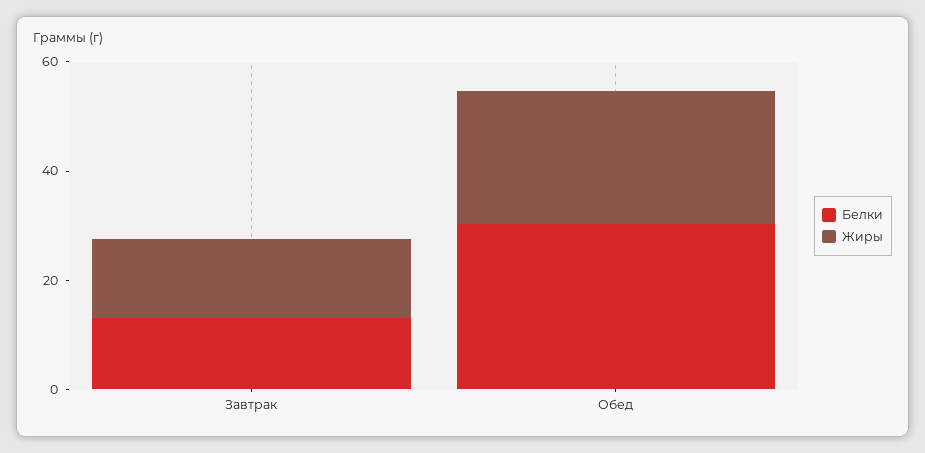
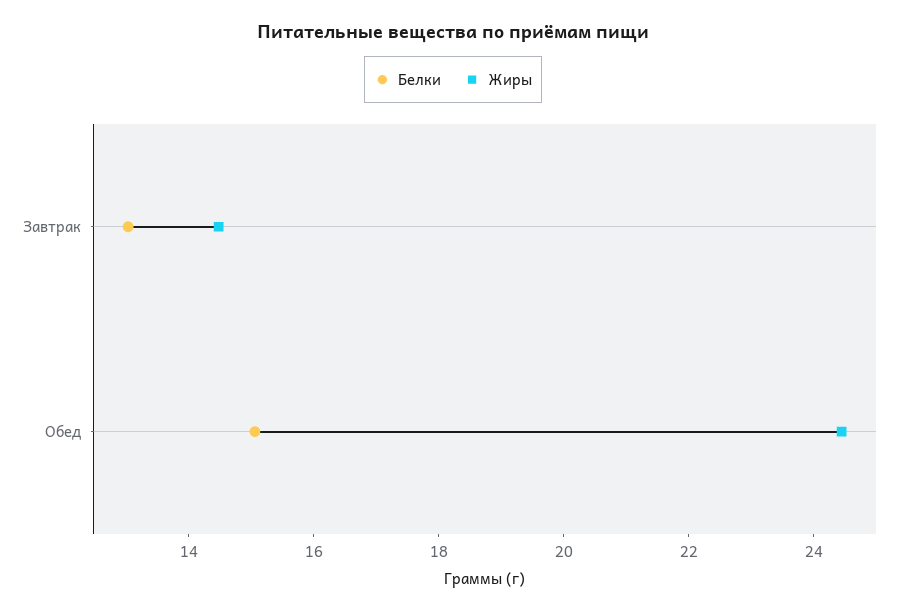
Белки, Обед: 30 -> 15

